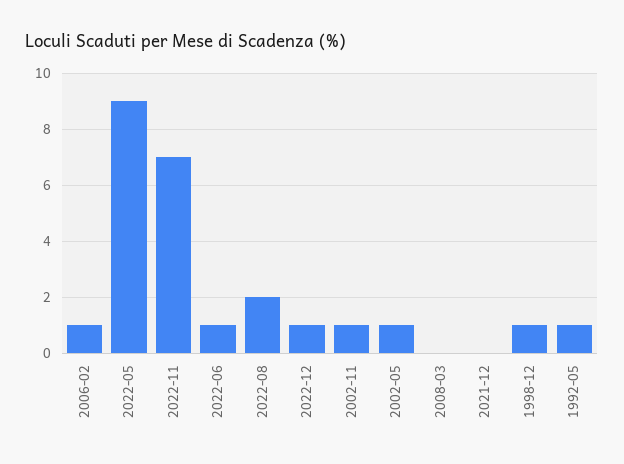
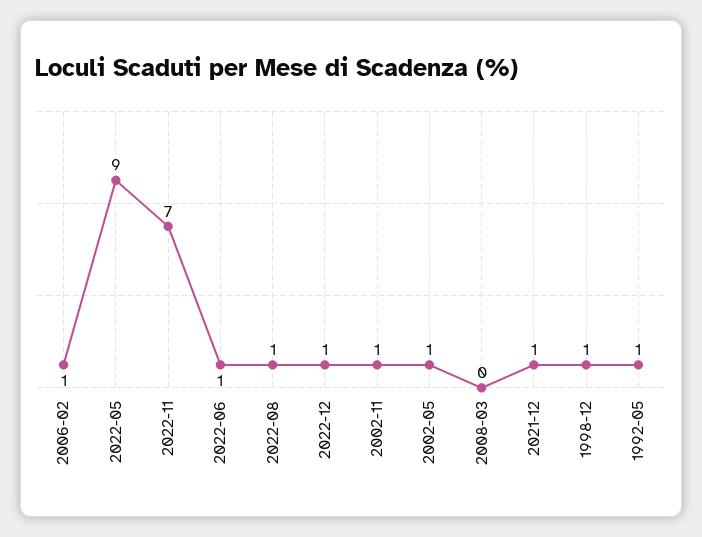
2022-08: 2 -> 1
2021-12: 0 -> 1

